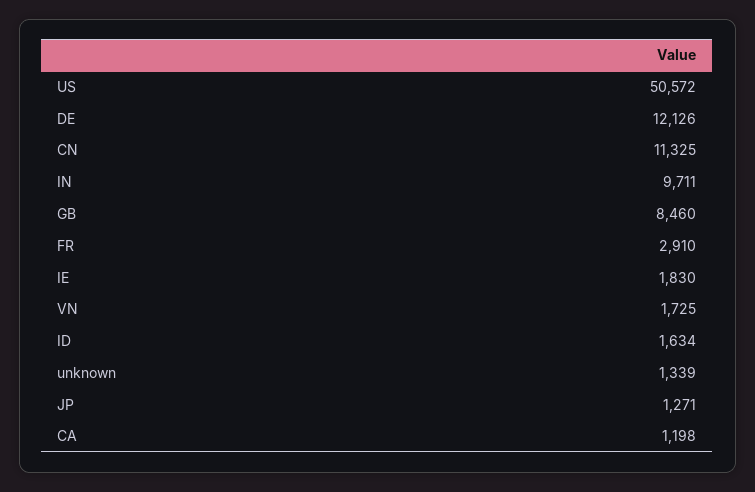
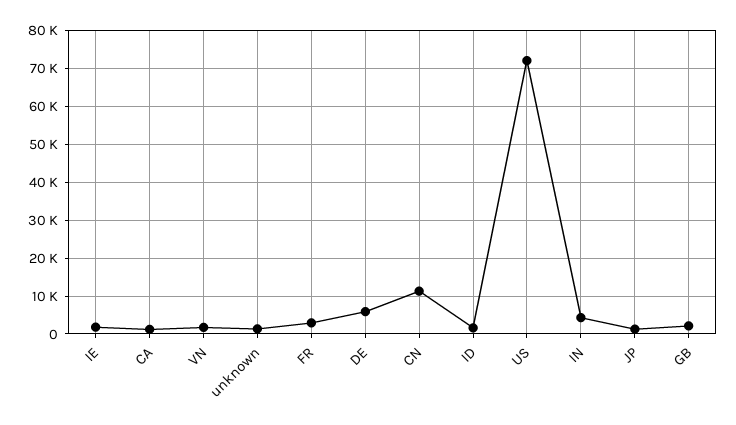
US: 50572 -> 72000
DE: 12126 -> 6000
IN: 9711 -> 4000
GB: 8460 -> 2000

